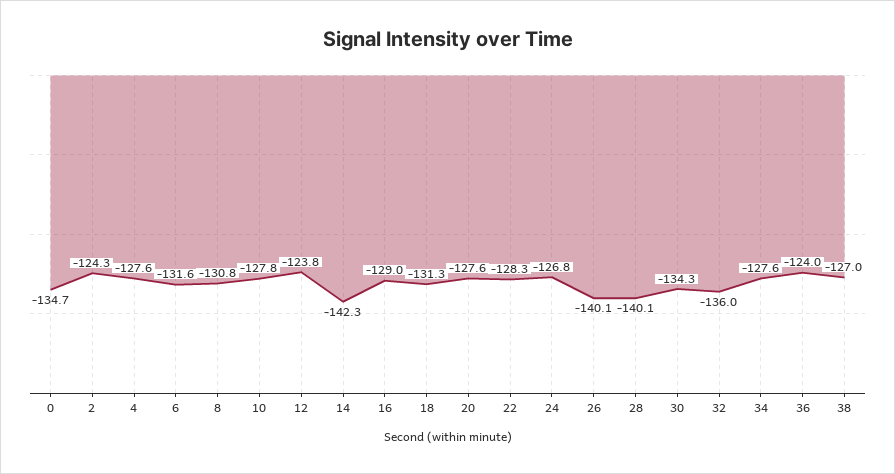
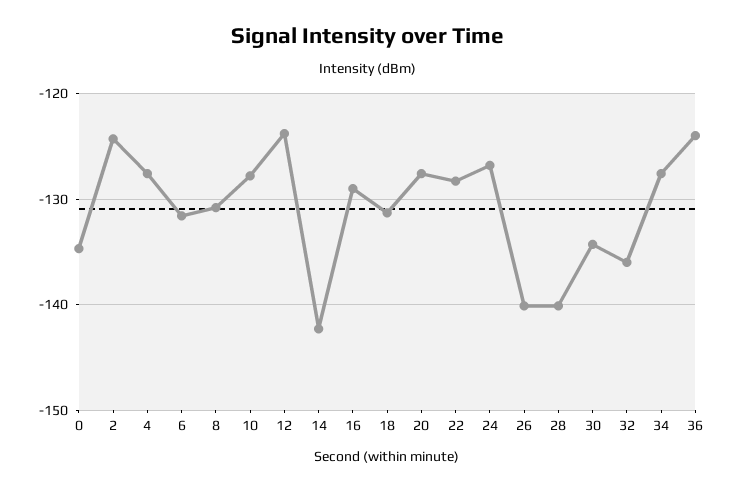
38: -127 -> none

